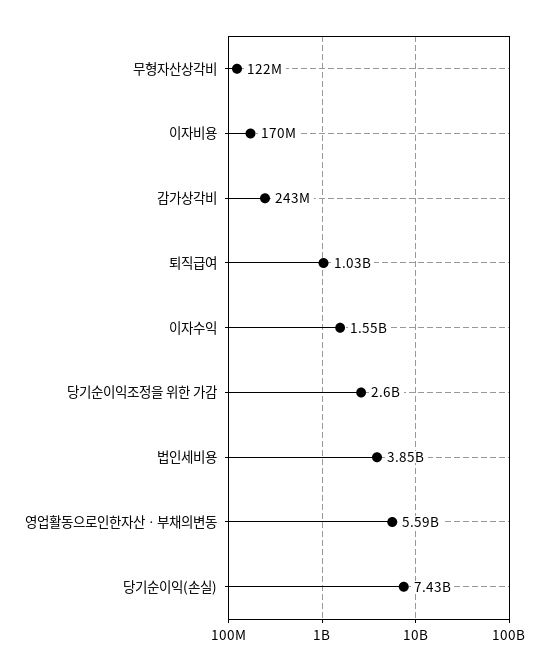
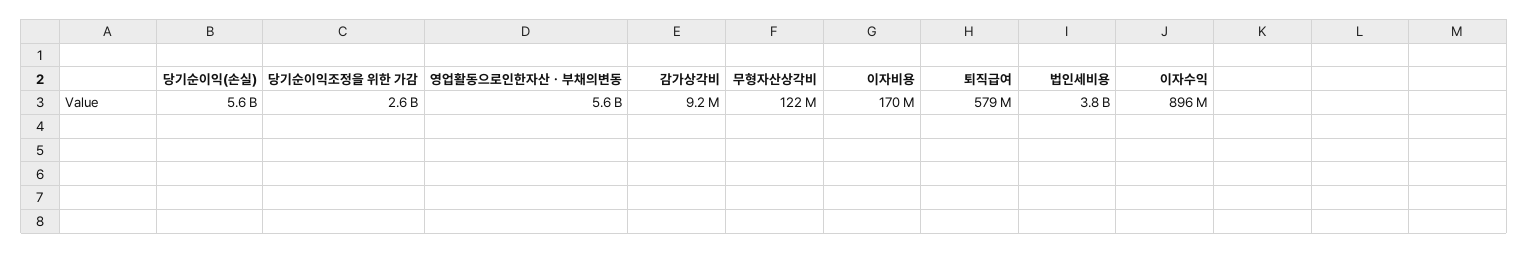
감가상각비: 243000000 -> 9200000
퇴직급여: 1030000000 -> 579000000
이자수익: 1550000000 -> 896000000
당기순이익(손실): 7430000000 -> 5600000000

